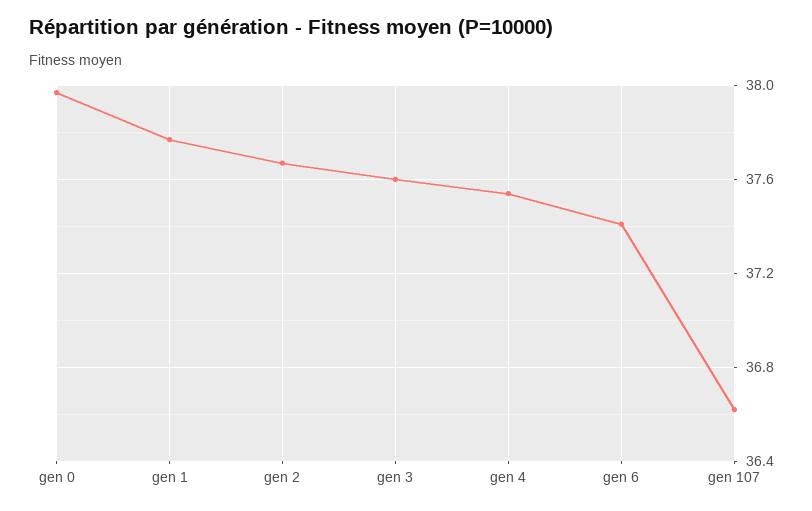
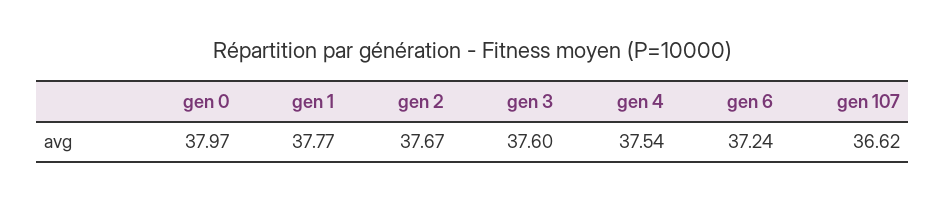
gen 6: 37.4 -> 37.24

